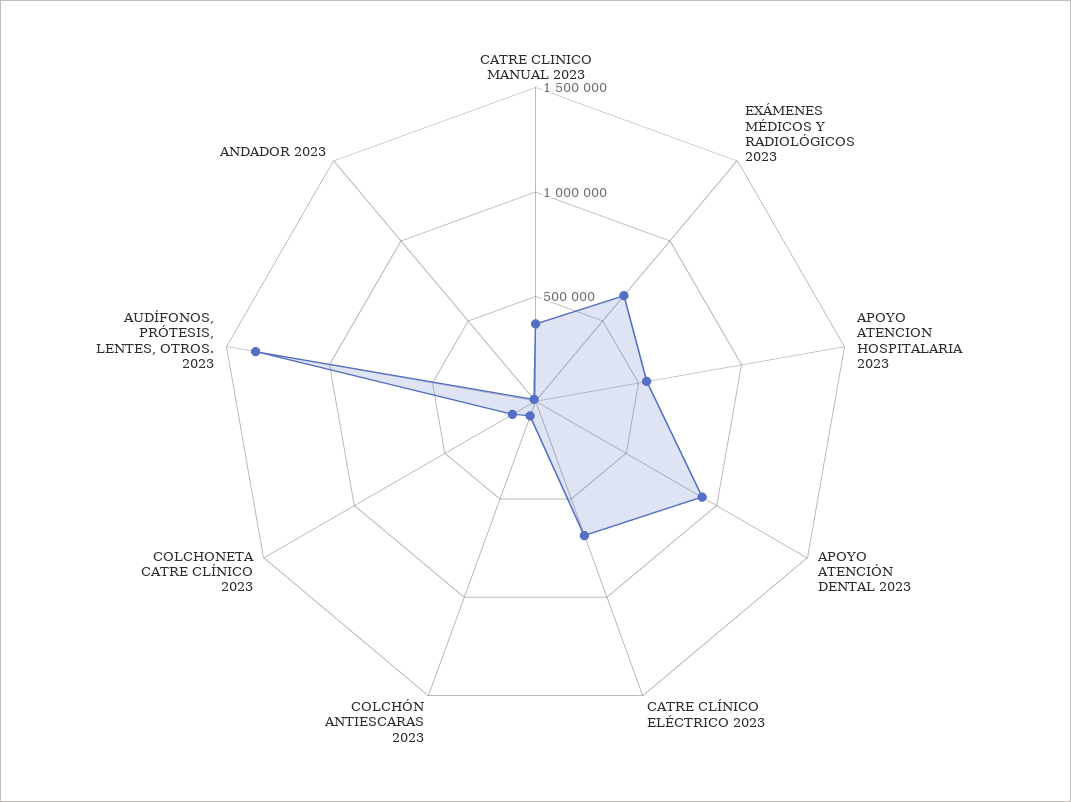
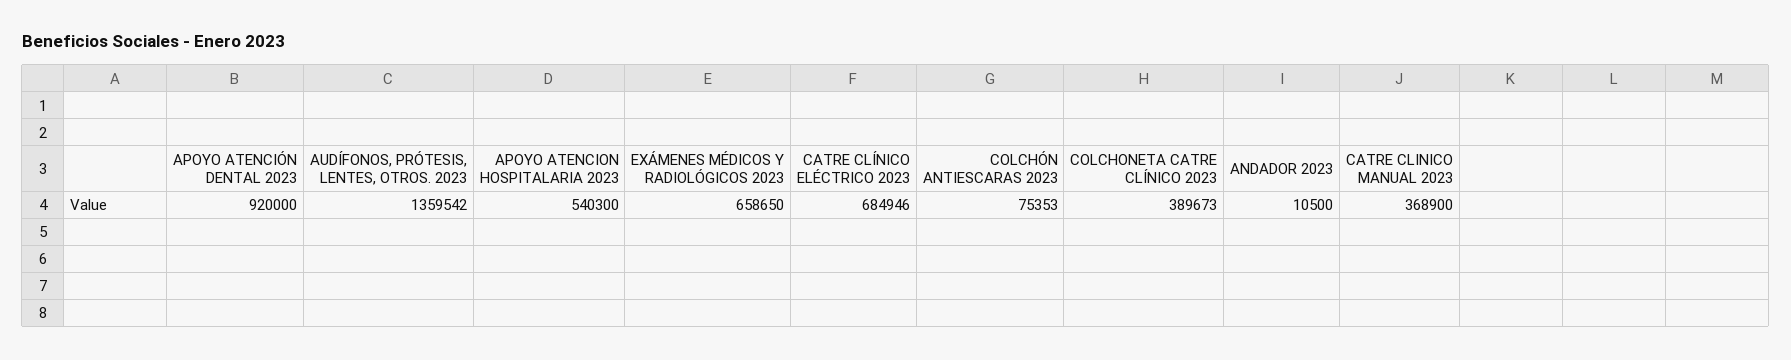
COLCHONETA CATRE CLÍNICO 2023: 100000 -> 389673

